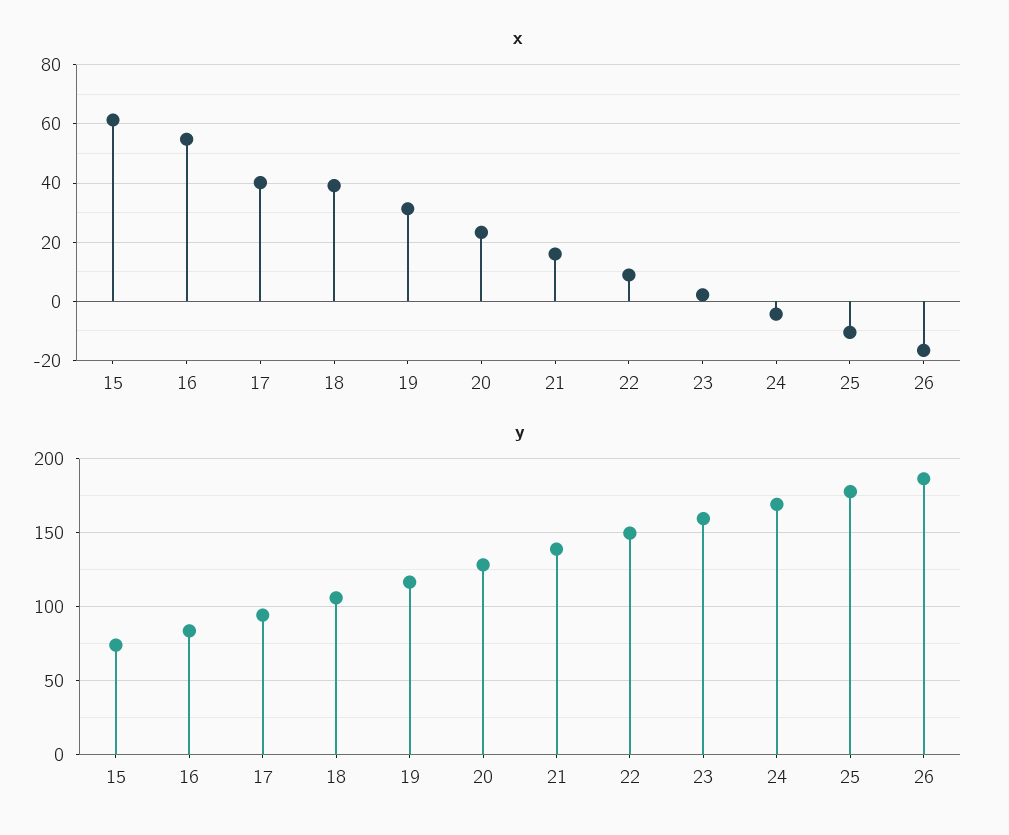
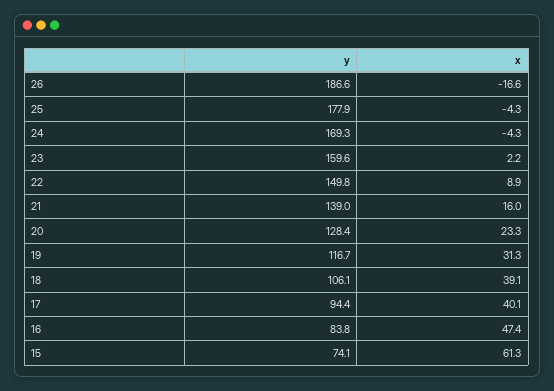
x, 16: 55 -> 47.4
x, 25: -10 -> -4.3

